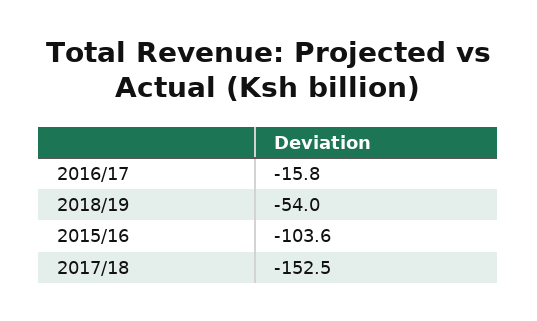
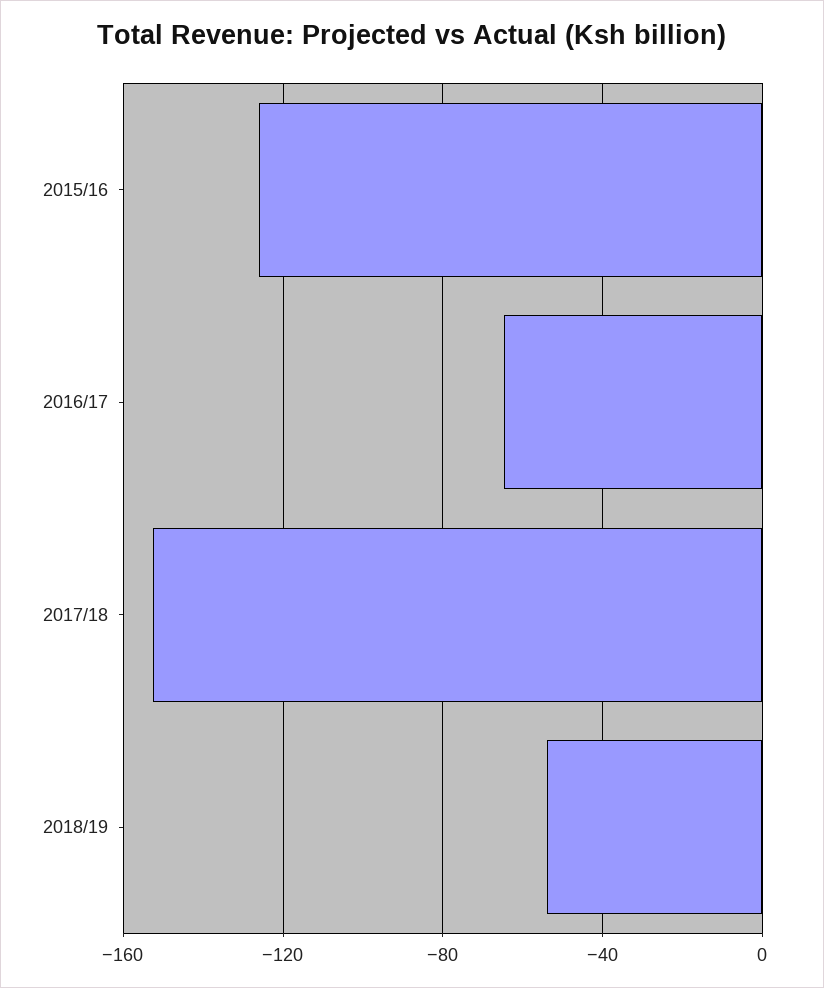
2016/17: -15.8 -> -65
2015/16: -103.6 -> -125

